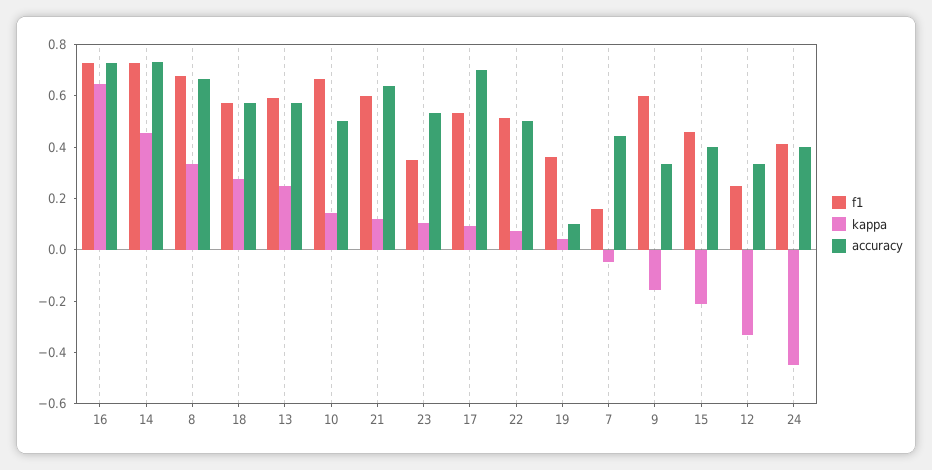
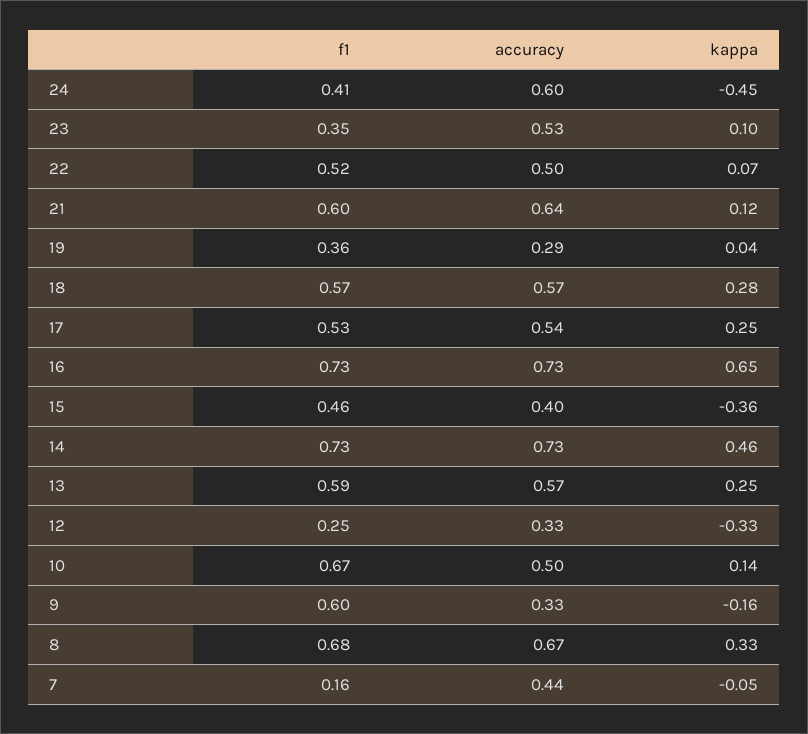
kappa, 17: 0.1 -> 0.25
accuracy, 17: 0.7 -> 0.54
accuracy, 19: 0.1 -> 0.29
kappa, 15: -0.2 -> -0.36
accuracy, 24: 0.4 -> 0.6

